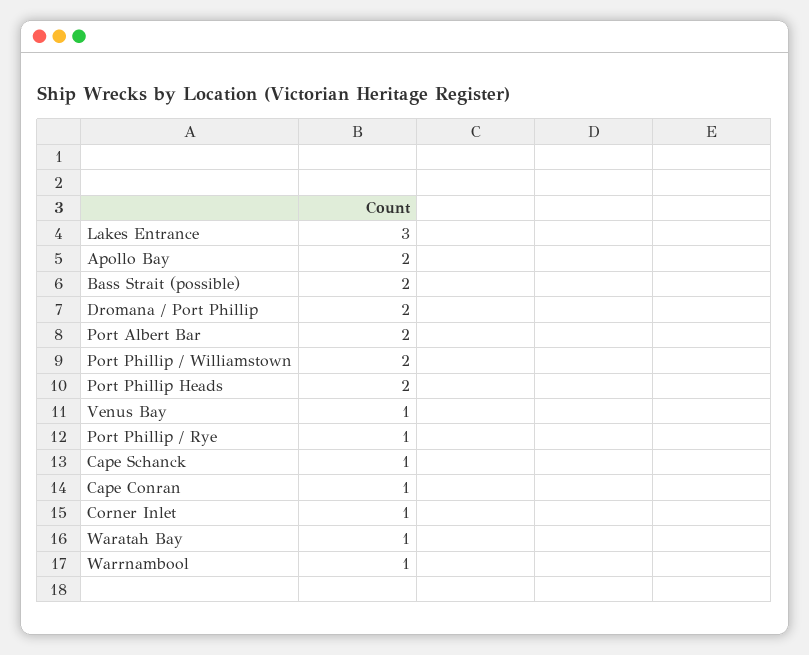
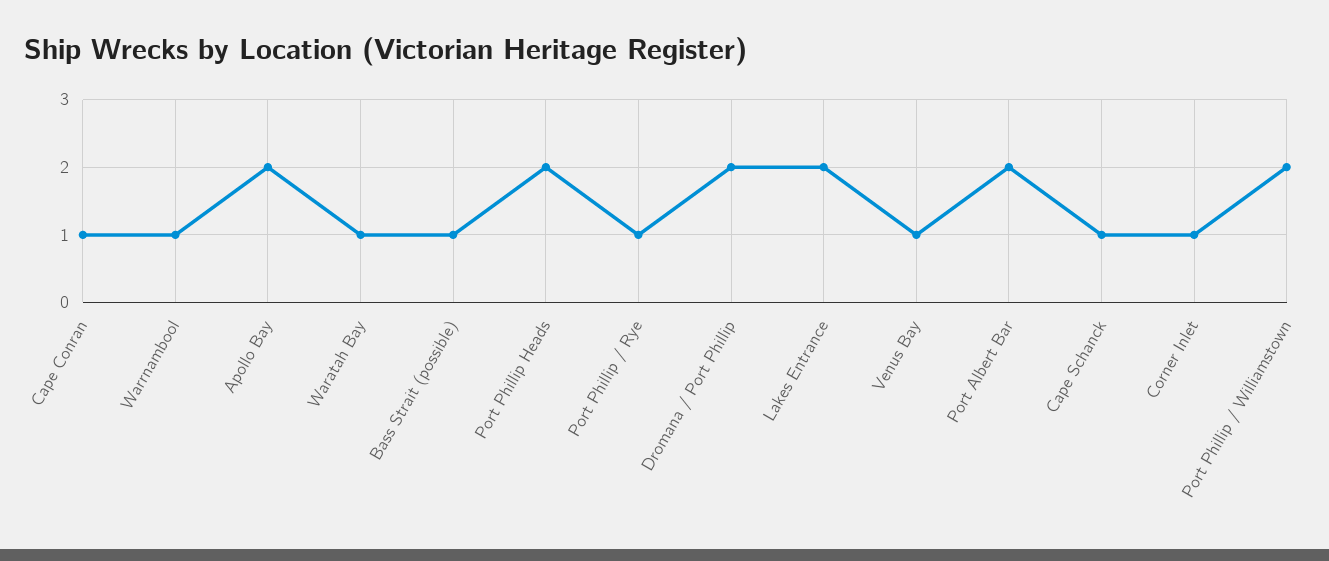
Lakes Entrance: 3 -> 2
Bass Strait (possible): 2 -> 1

